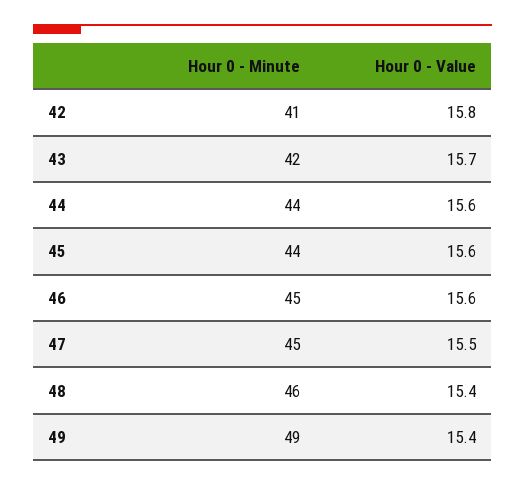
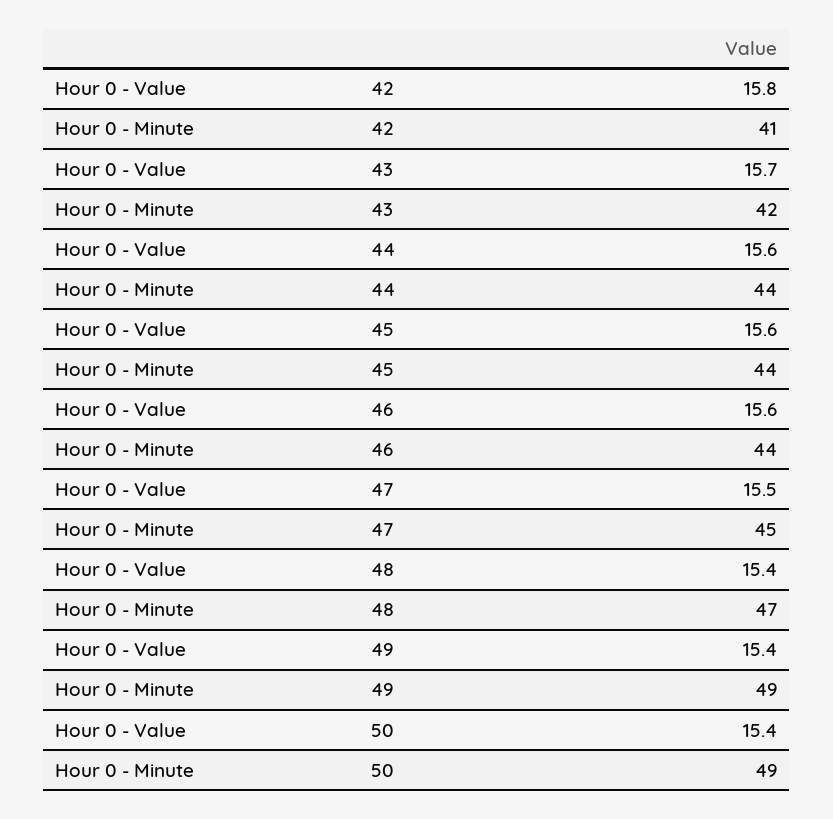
Hour 0 - Minute, 46: 45 -> 44
Hour 0 - Minute, 48: 46 -> 47
Hour 0 - Value, 50: none -> 15.4
Hour 0 - Minute, 50: none -> 49

